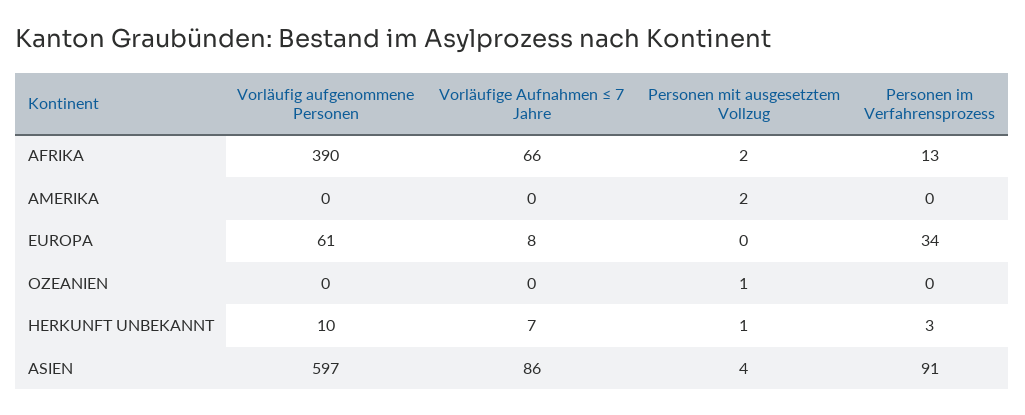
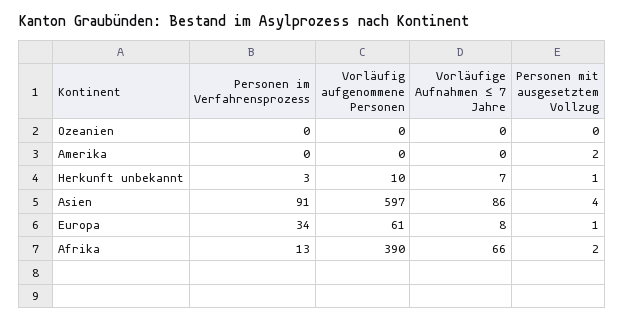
Personen mit ausgesetztem Vollzug, EUROPA: 0 -> 1
Personen mit ausgesetztem Vollzug, OZEANIEN: 1 -> 0

